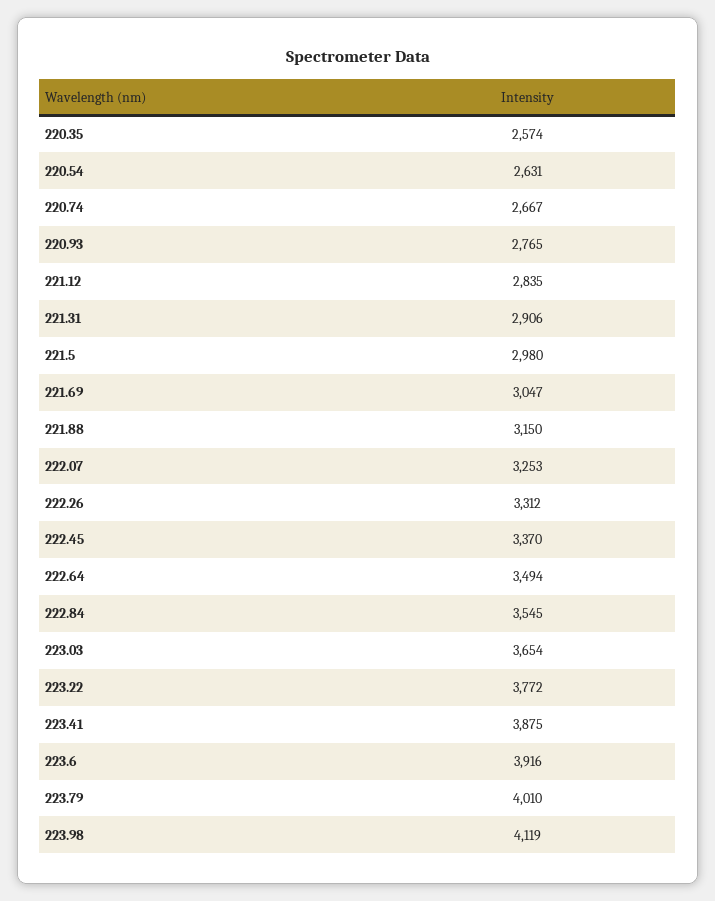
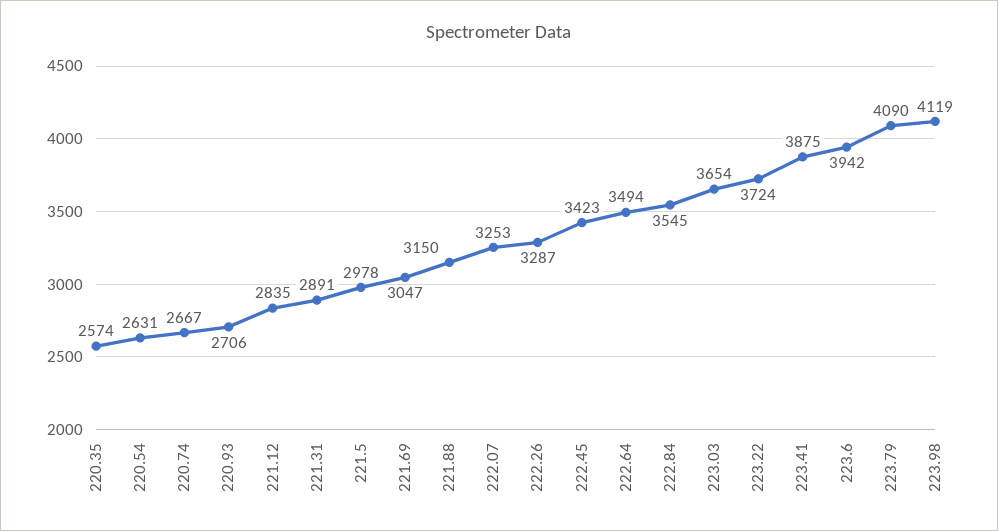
220.93: 2765 -> 2706
221.31: 2906 -> 2891
221.5: 2980 -> 2978
222.26: 3312 -> 3287
222.45: 3370 -> 3423
223.22: 3772 -> 3724
223.6: 3916 -> 3942
223.79: 4010 -> 4090

